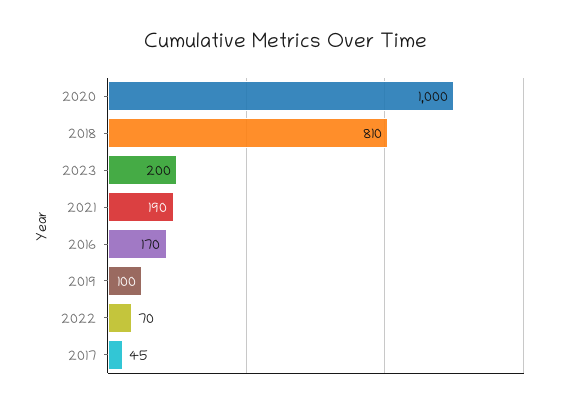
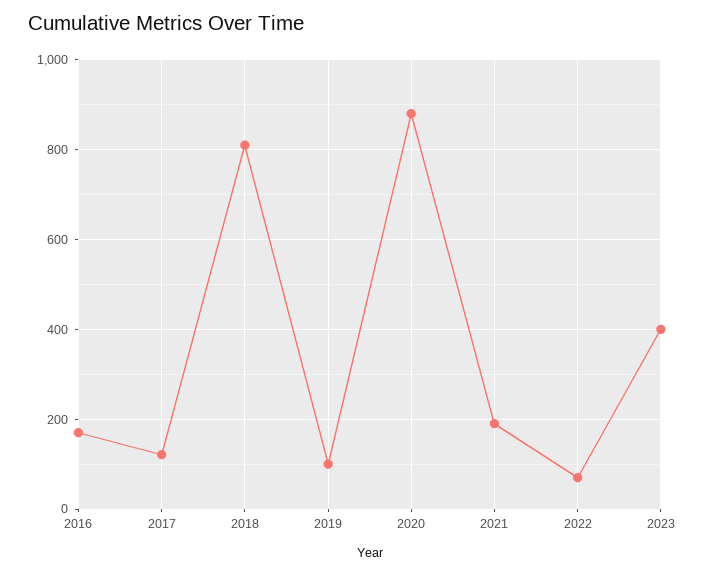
2020: 1000 -> 880
2023: 200 -> 400
2017: 45 -> 120

